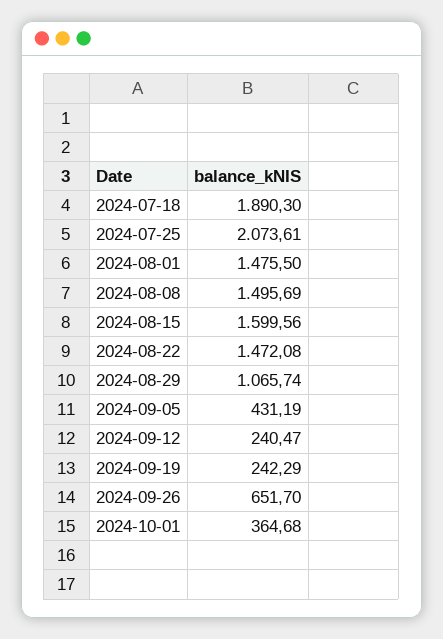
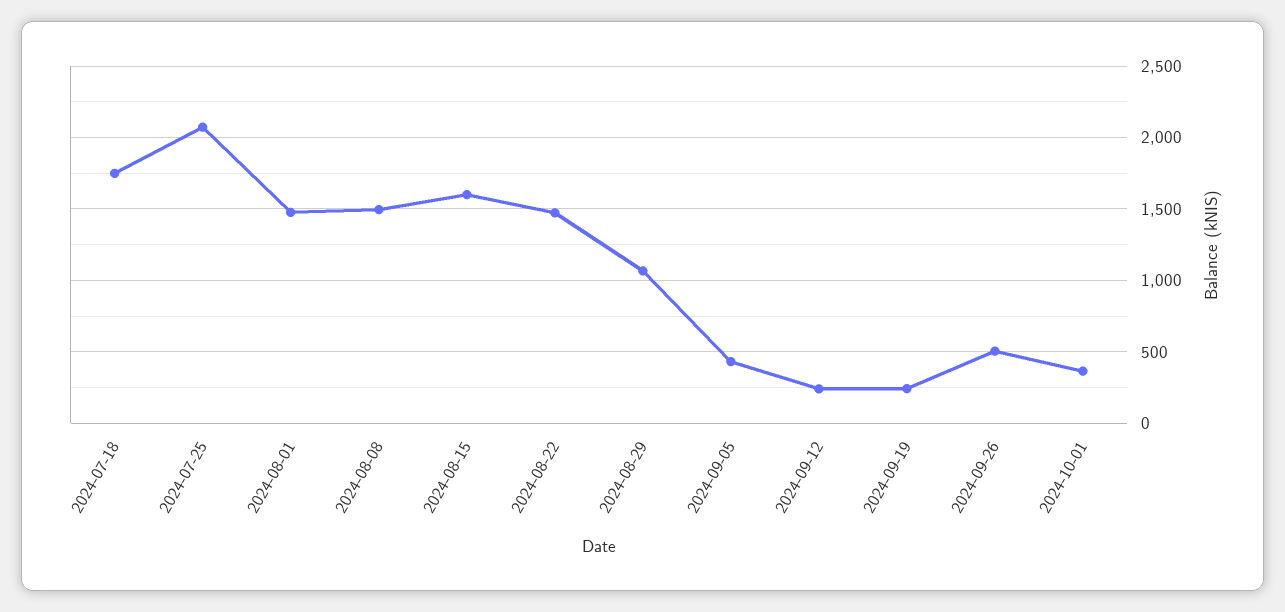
2024-07-18: 1890.3 -> 1750
2024-09-26: 651.7 -> 500

